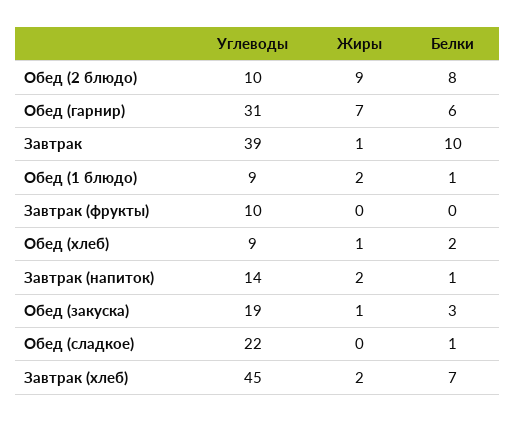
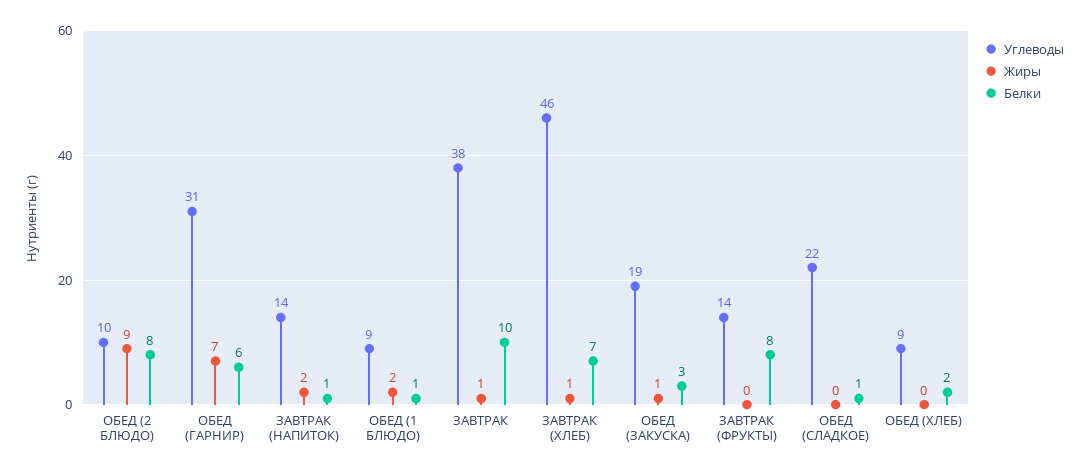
Углеводы, Завтрак: 39 -> 38
Углеводы, Завтрак (фрукты): 10 -> 14
Белки, Завтрак (фрукты): 0 -> 8
Жиры, Обед (хлеб): 1 -> 0
Углеводы, Завтрак (хлеб): 45 -> 46
Жиры, Завтрак (хлеб): 2 -> 1

